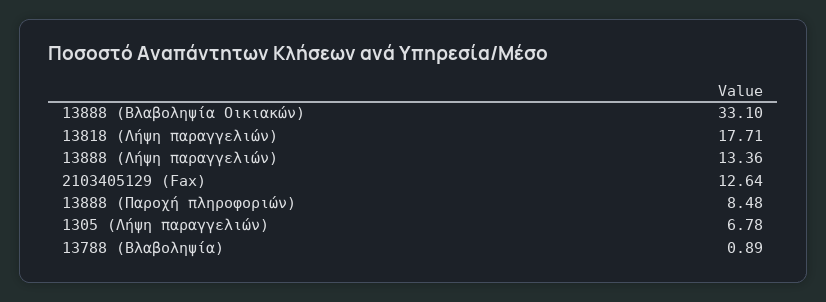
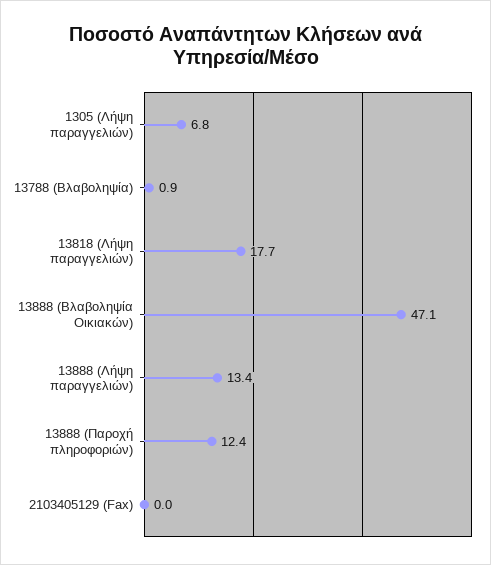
13888 (Βλαβοληψία Οικιακών): 33.1 -> 47.1
2103405129 (Fax): 12.64 -> 0
13888 (Παροχή πληροφοριών): 8.48 -> 12.4

